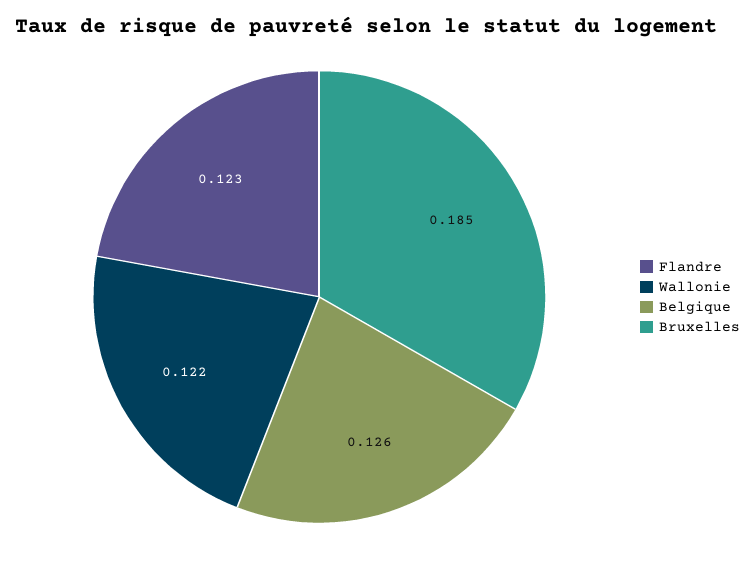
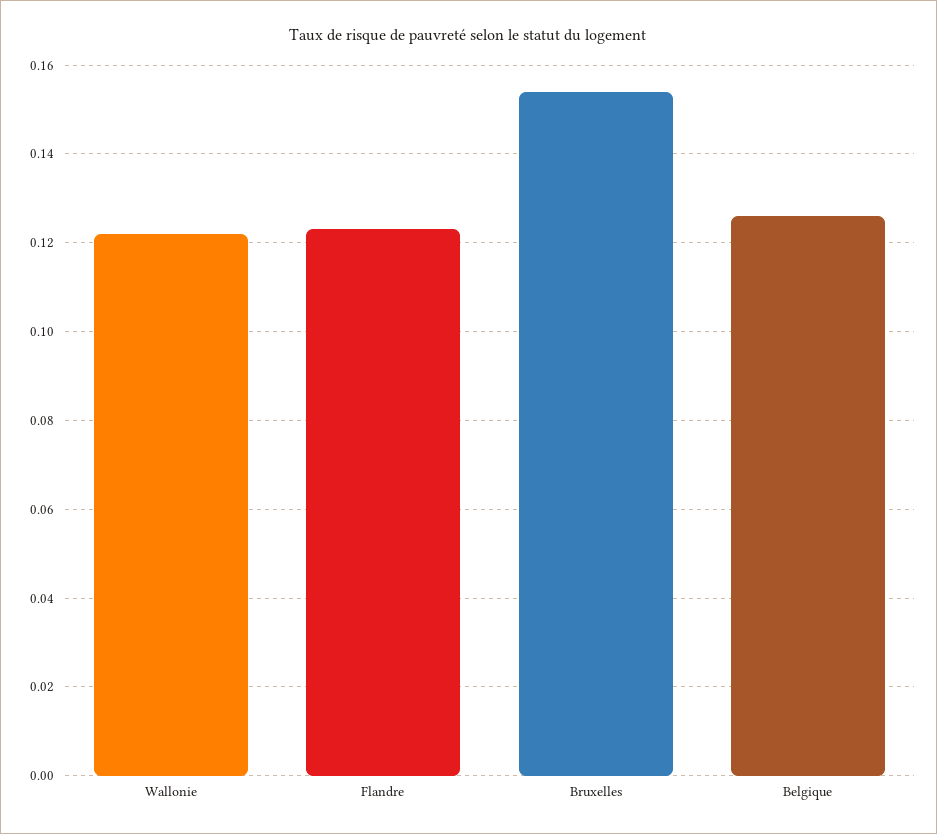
Bruxelles: 0.185 -> 0.155

